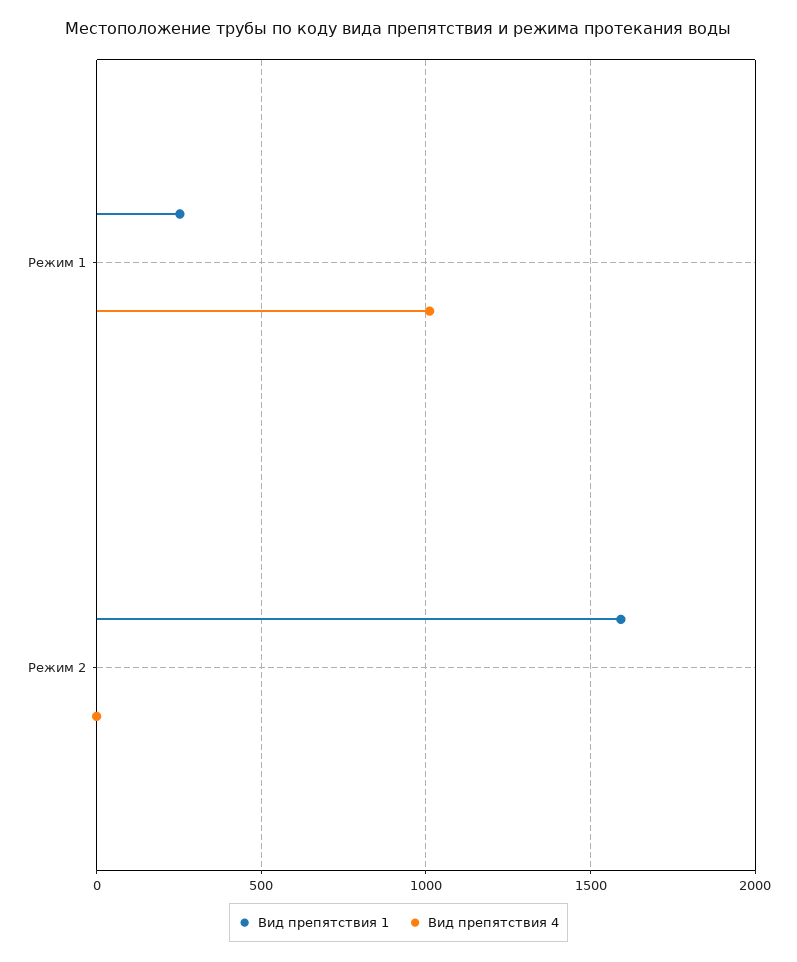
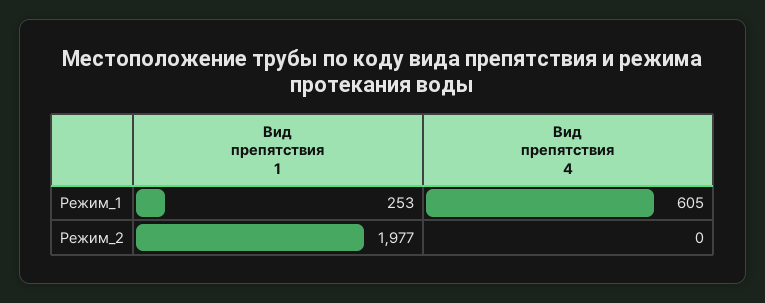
Вид препятствия 4, Режим 1: 1000 -> 605
Вид препятствия 1, Режим 2: 1600 -> 1977

